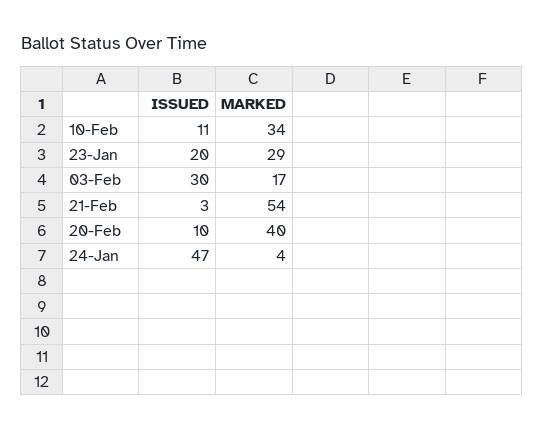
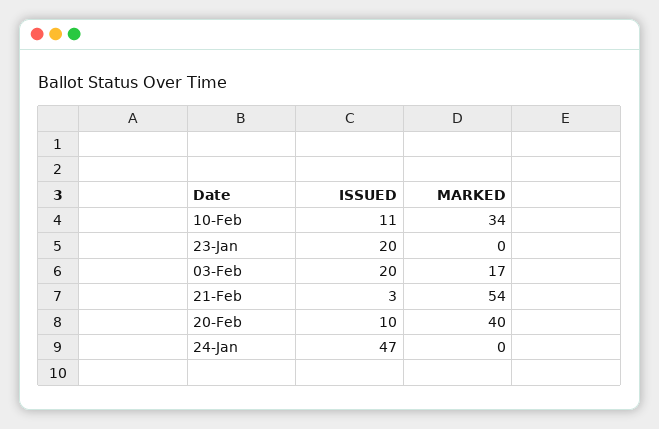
MARKED, 23-Jan: 29 -> 0
ISSUED, 03-Feb: 30 -> 20
MARKED, 24-Jan: 4 -> 0

